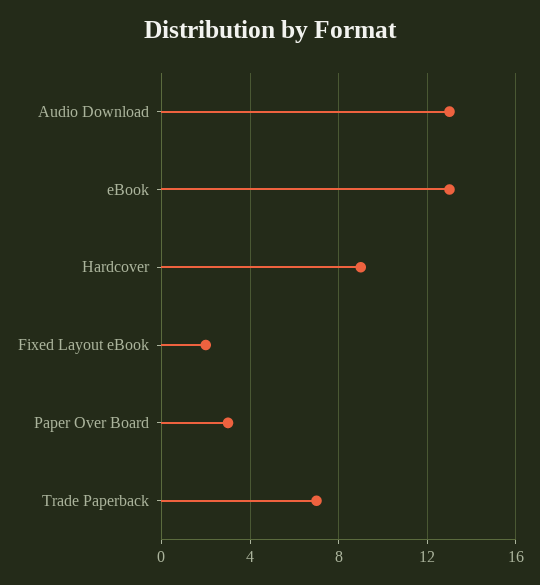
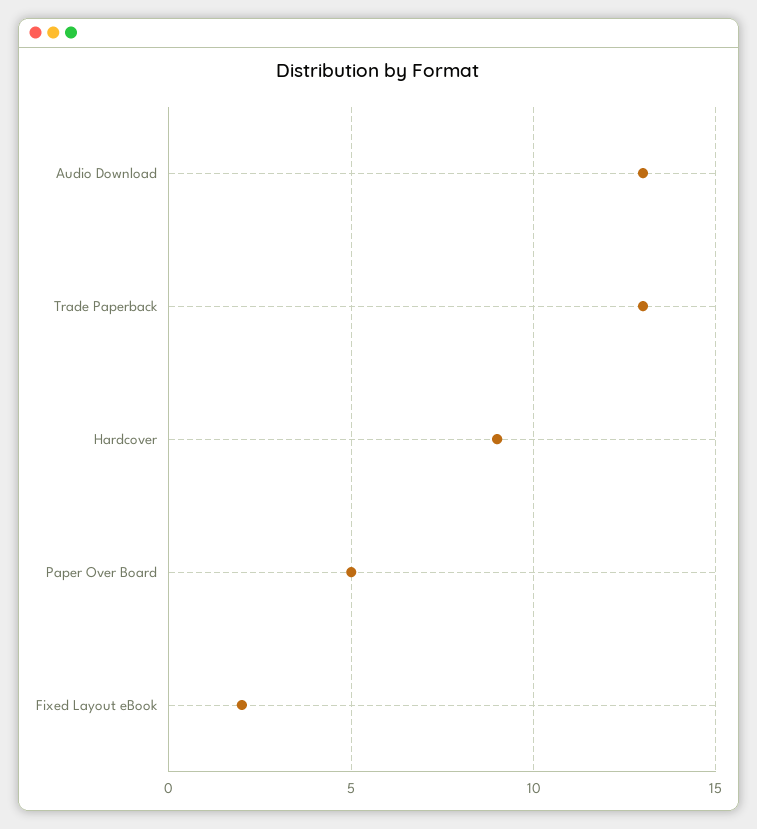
eBook: 13 -> none
Paper Over Board: 3 -> 5
Trade Paperback: 7 -> 13

